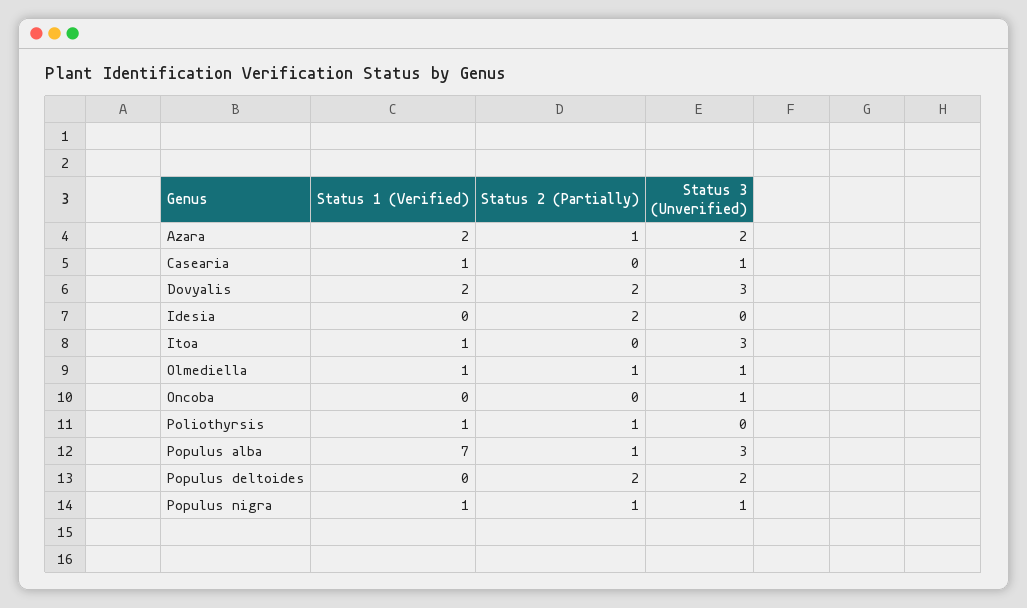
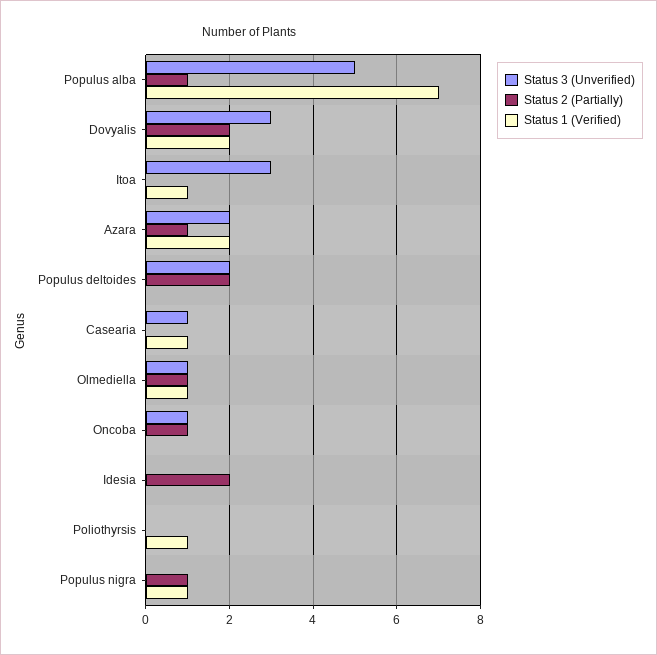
Status 2 (Partially), Oncoba: 0 -> 1
Status 2 (Partially), Poliothyrsis: 1 -> 0
Status 3 (Unverified), Populus alba: 3 -> 5
Status 3 (Unverified), Populus nigra: 1 -> 0

